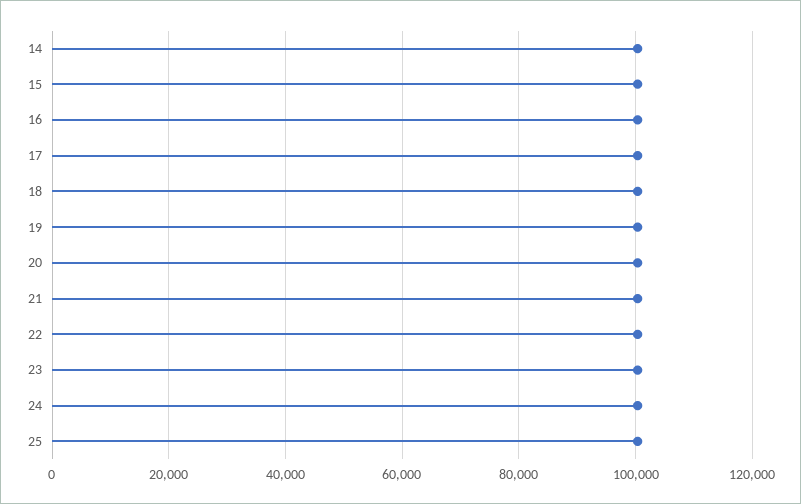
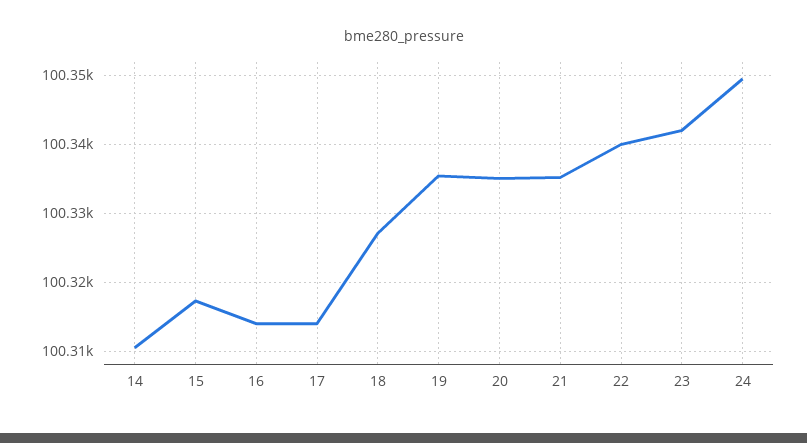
25: 100000 -> none

